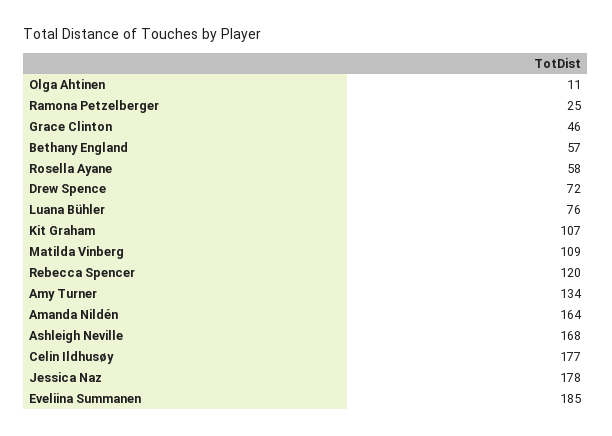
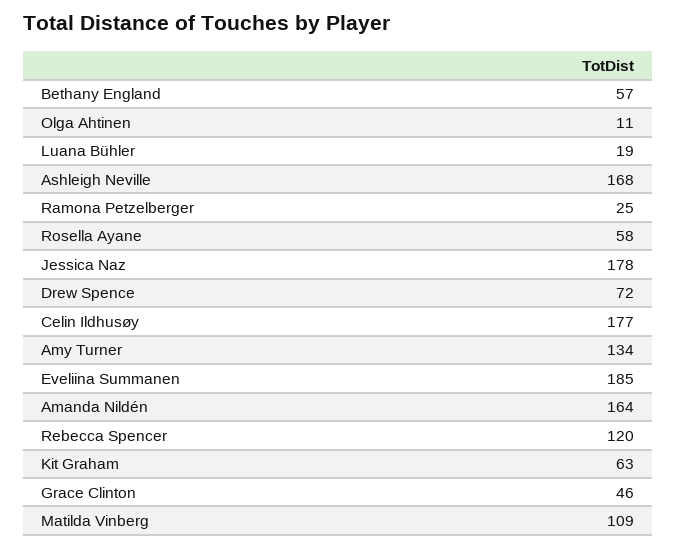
Luana Bühler: 76 -> 19
Kit Graham: 107 -> 63

